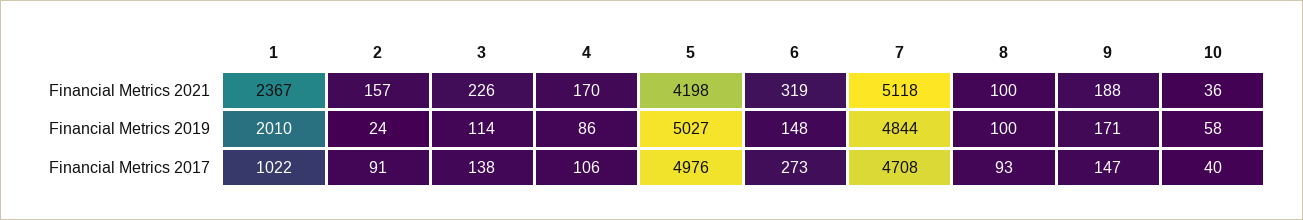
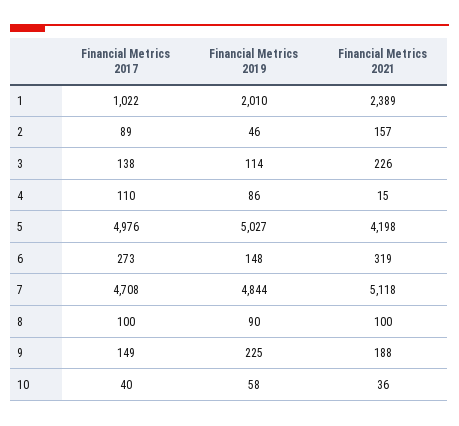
1, Financial Metrics 2021: 2367 -> 2389
4, Financial Metrics 2021: 170 -> 15
2, Financial Metrics 2019: 24 -> 46
8, Financial Metrics 2019: 100 -> 90
9, Financial Metrics 2019: 171 -> 225
2, Financial Metrics 2017: 91 -> 89
4, Financial Metrics 2017: 106 -> 110
8, Financial Metrics 2017: 93 -> 100
9, Financial Metrics 2017: 147 -> 149

